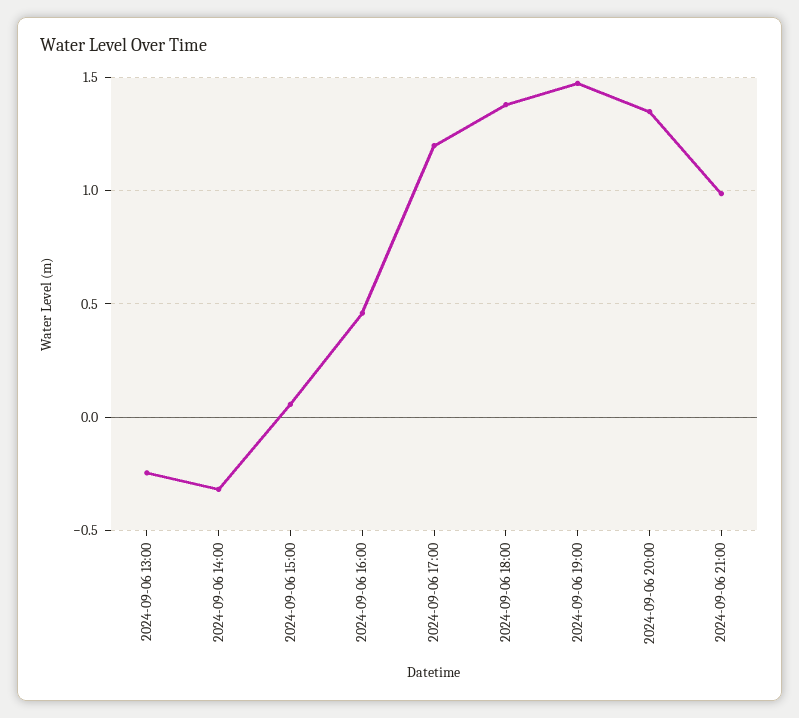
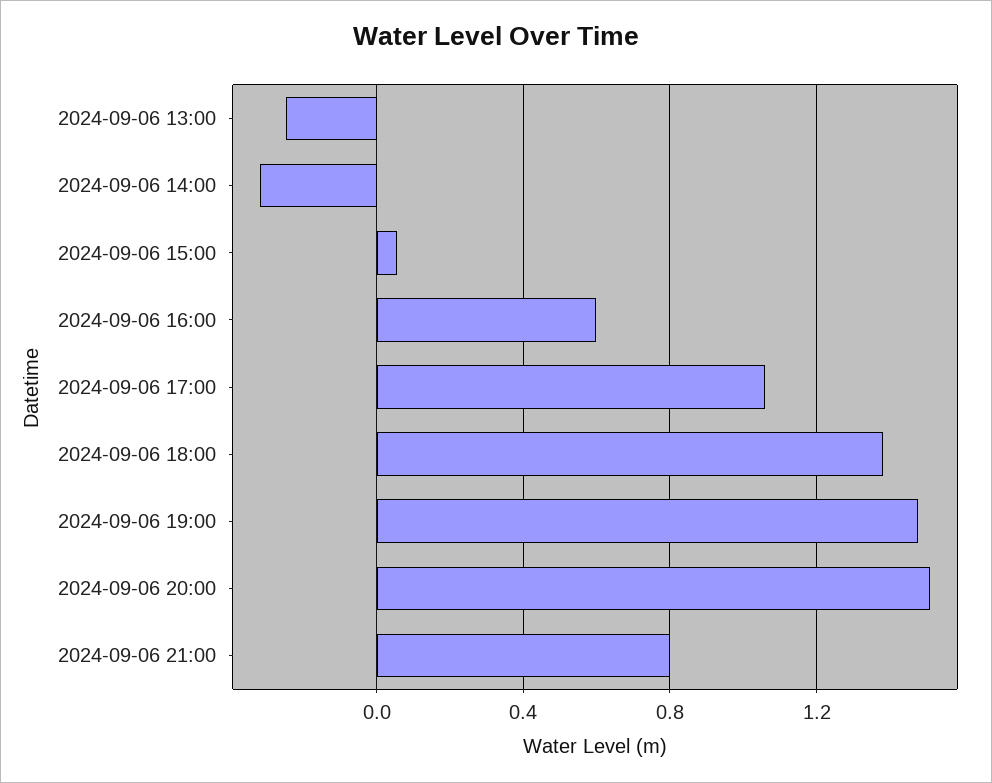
2024-09-06 16:00: 0.45 -> 0.6
2024-09-06 17:00: 1.2 -> 1.05
2024-09-06 20:00: 1.35 -> 1.5
2024-09-06 21:00: 1 -> 0.8

